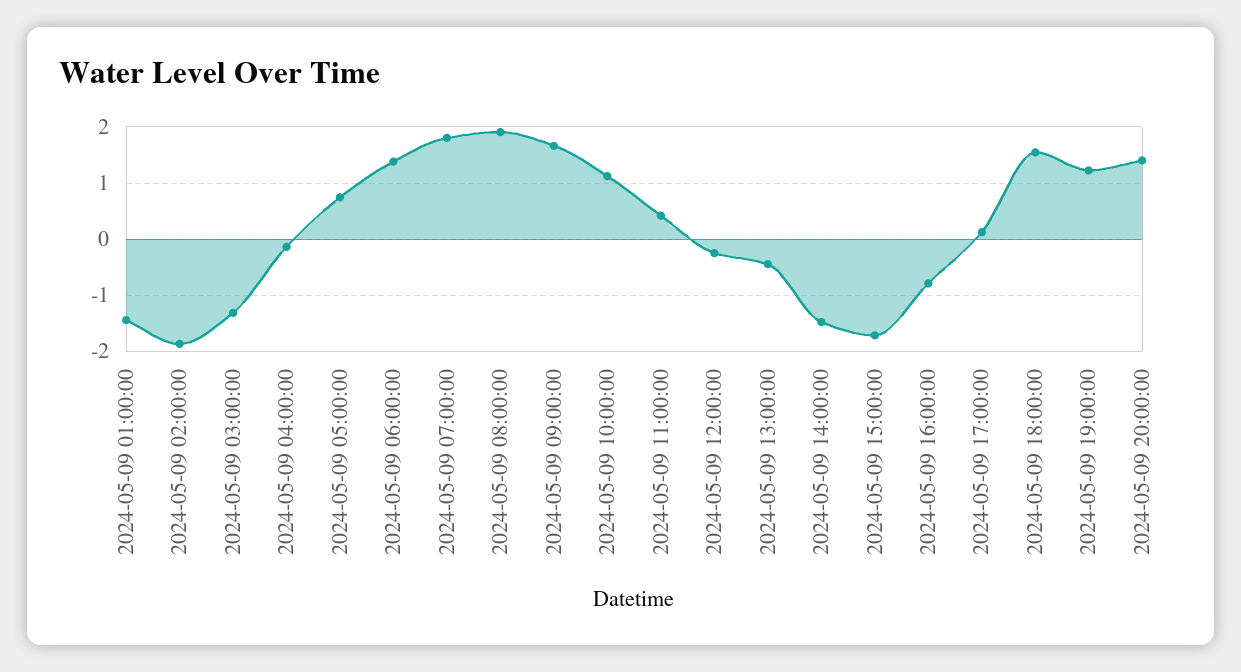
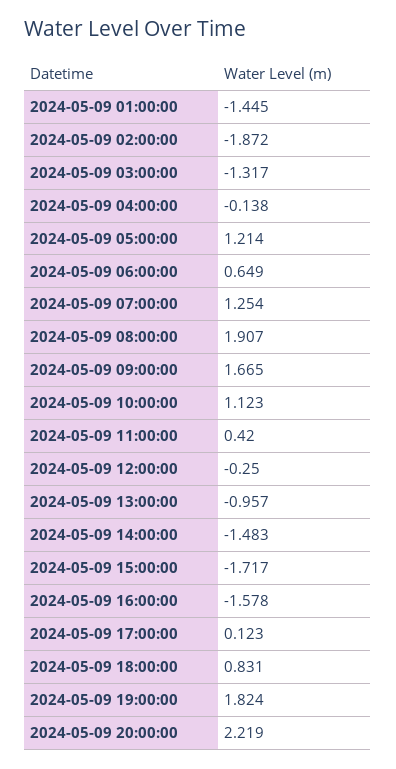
2024-05-09 05:00:00: 0.8 -> 1.214
2024-05-09 06:00:00: 1.4 -> 0.649
2024-05-09 07:00:00: 1.8 -> 1.254
2024-05-09 13:00:00: -0.4 -> -0.957
2024-05-09 16:00:00: -0.8 -> -1.578
2024-05-09 18:00:00: 1.6 -> 0.831
2024-05-09 19:00:00: 1.2 -> 1.824
2024-05-09 20:00:00: 1.4 -> 2.219

